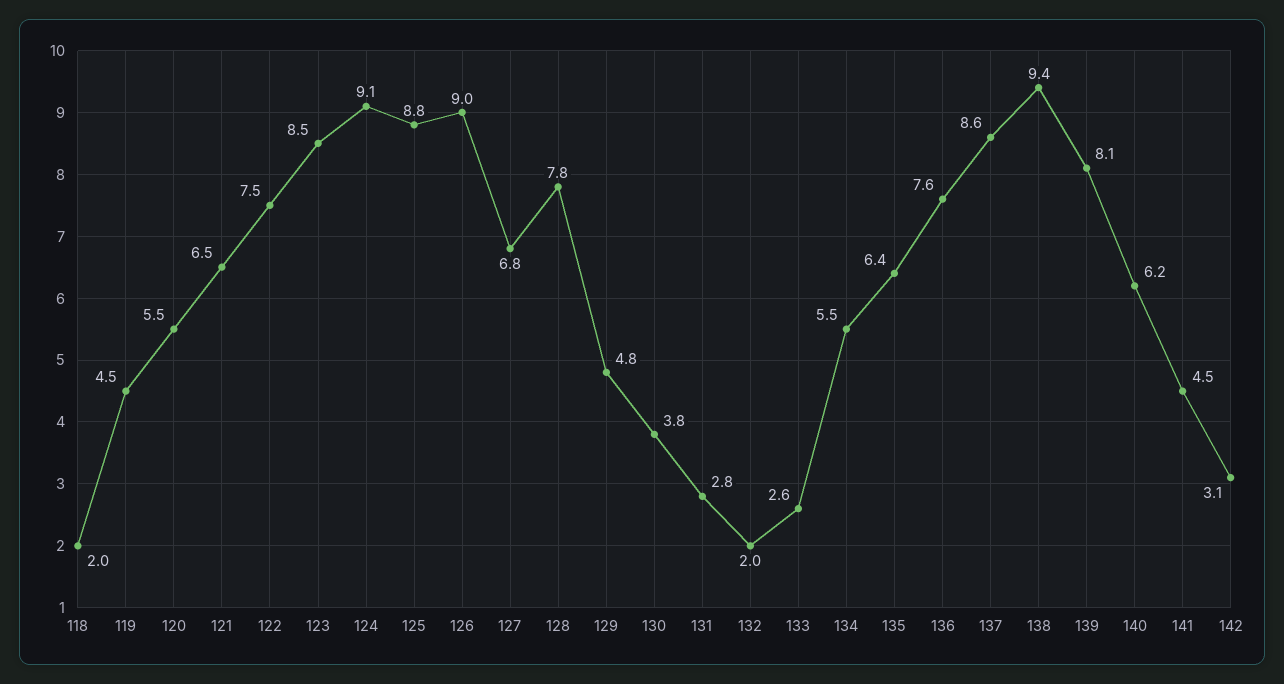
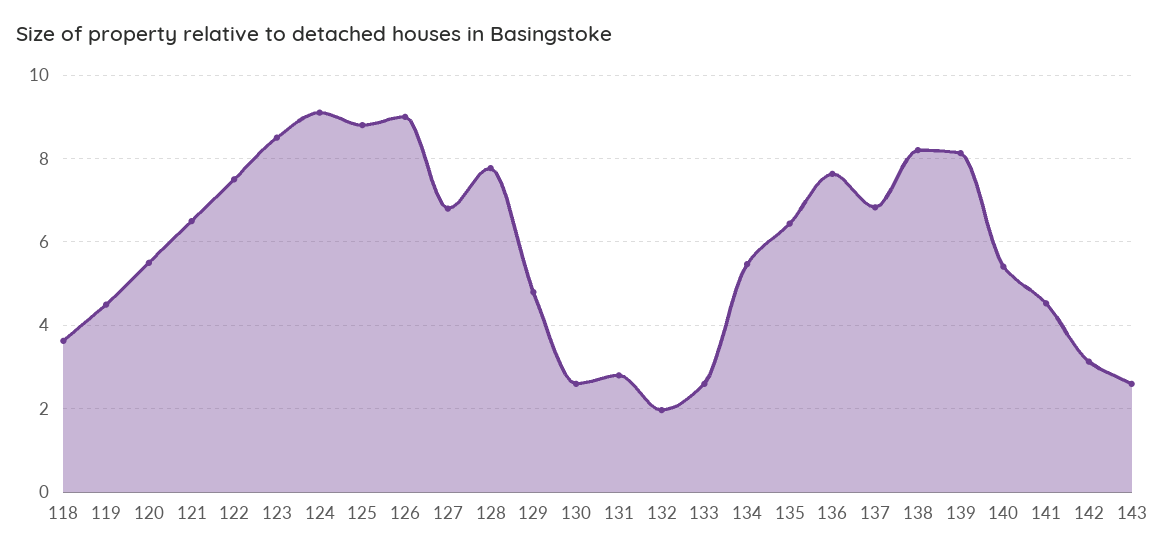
118: 2 -> 3.6
130: 3.8 -> 2.6
137: 8.6 -> 6.8
138: 9.4 -> 8.2
140: 6.2 -> 5.4
143: none -> 2.6

